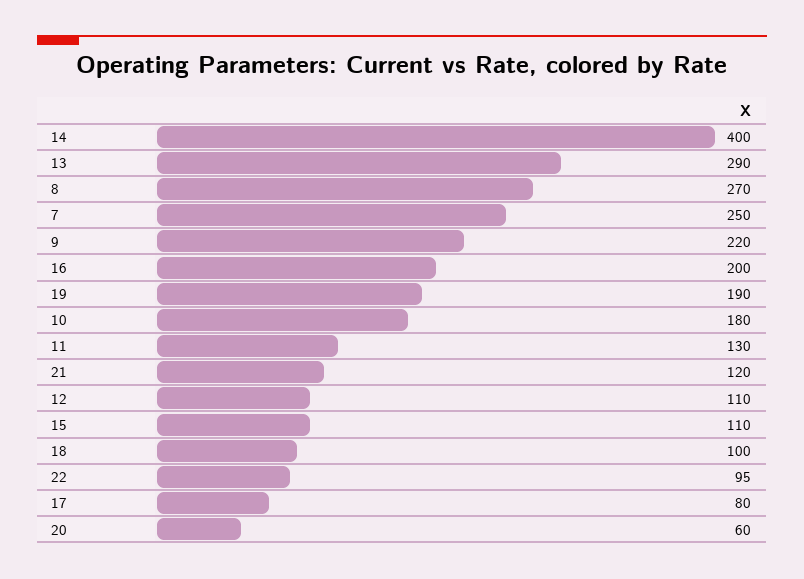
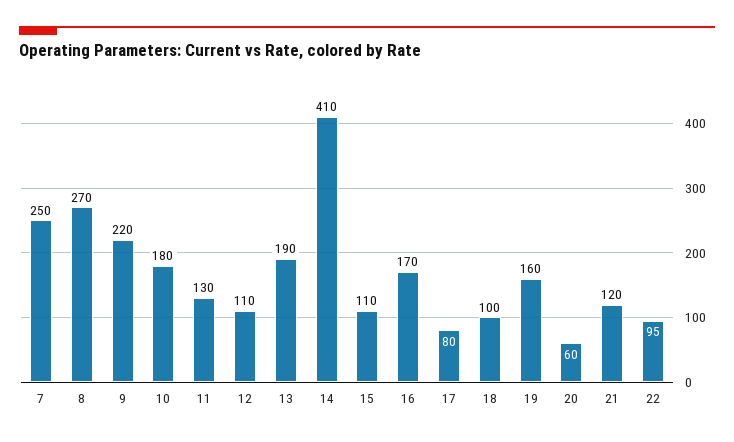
14: 400 -> 410
13: 290 -> 190
16: 200 -> 170
19: 190 -> 160

